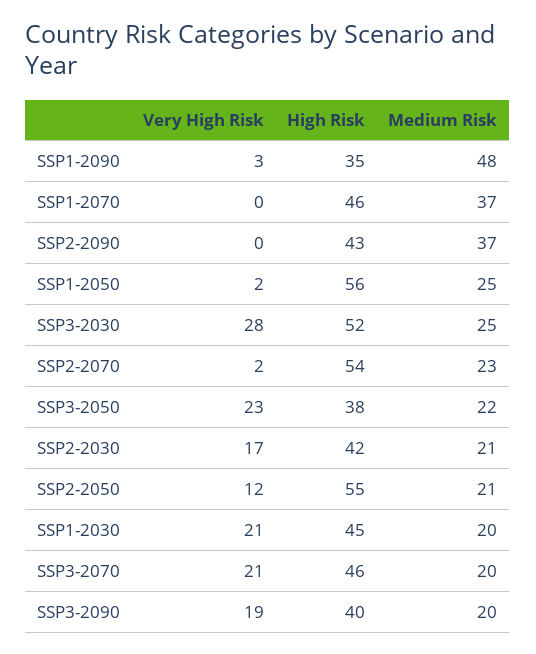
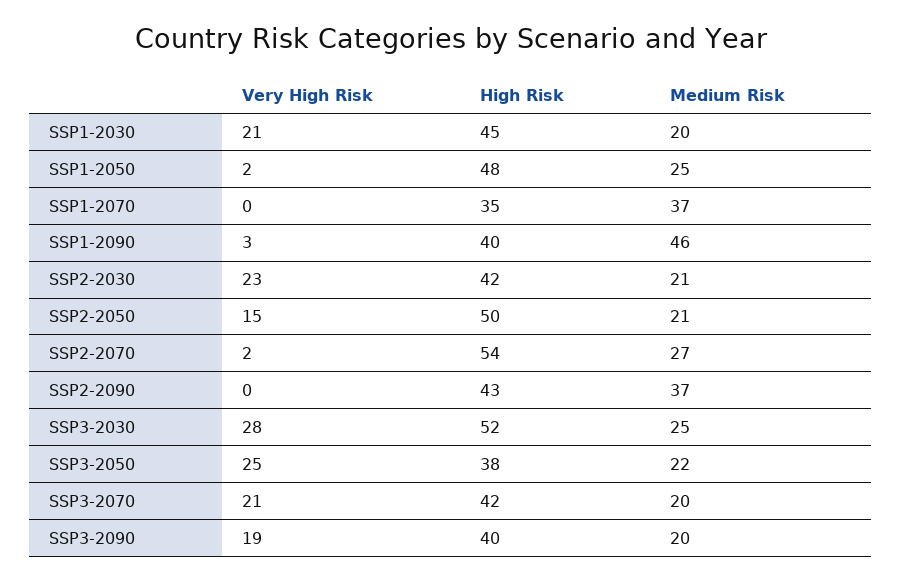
High Risk, SSP1-2090: 35 -> 40
Medium Risk, SSP1-2090: 48 -> 46
High Risk, SSP1-2070: 46 -> 35
High Risk, SSP1-2050: 56 -> 48
Medium Risk, SSP2-2070: 23 -> 27
Very High Risk, SSP3-2050: 23 -> 25
Very High Risk, SSP2-2030: 17 -> 23
Very High Risk, SSP2-2050: 12 -> 15
High Risk, SSP2-2050: 55 -> 50
High Risk, SSP3-2070: 46 -> 42

